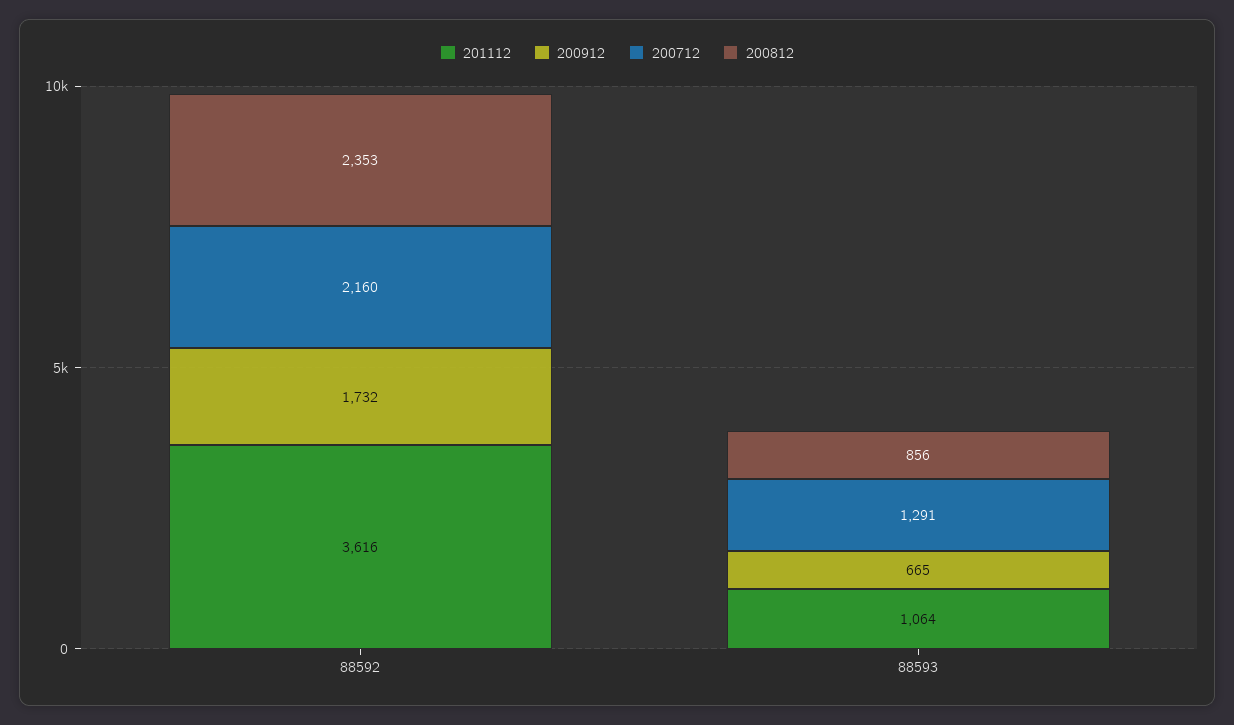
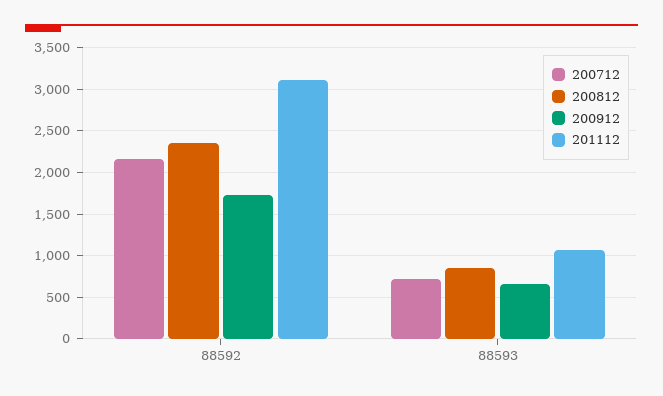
201112, 88592: 3616 -> 3100
200712, 88593: 1291 -> 700

